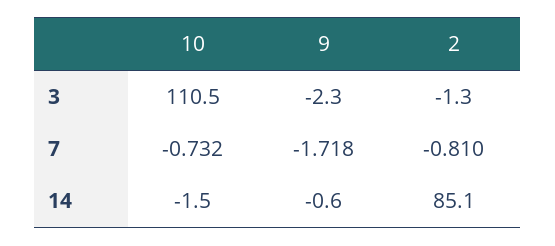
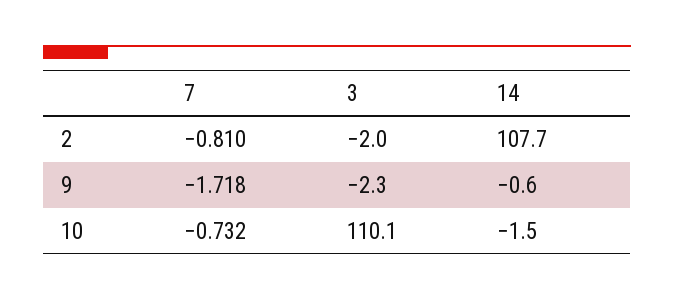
10, 3: 110.5 -> 110.1
2, 3: -1.3 -> -2
2, 14: 85.1 -> 107.7

